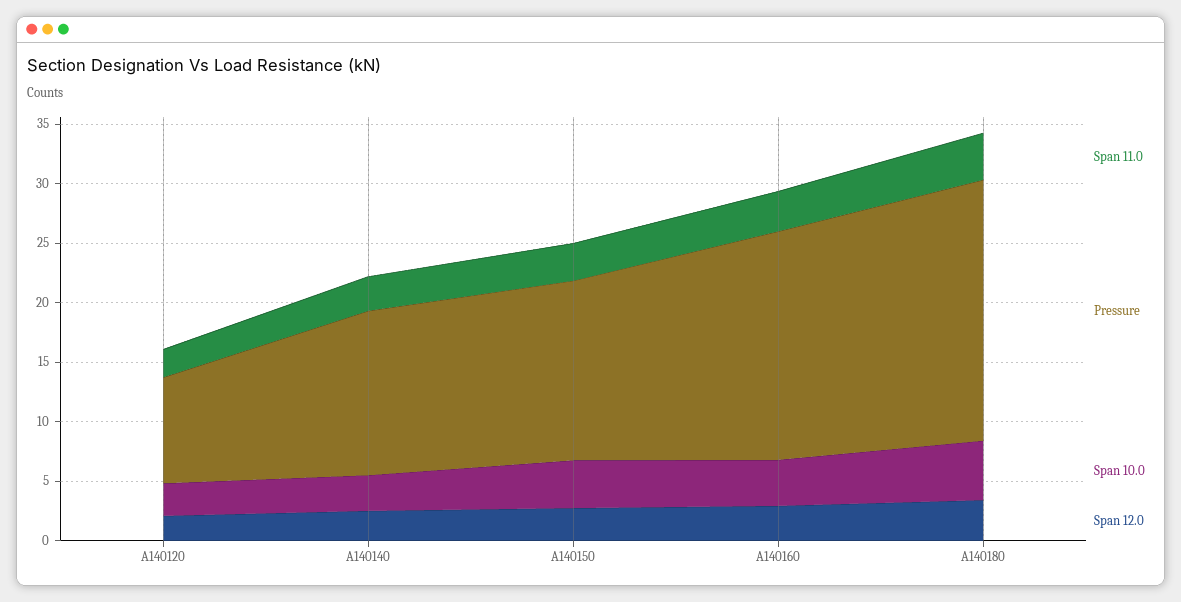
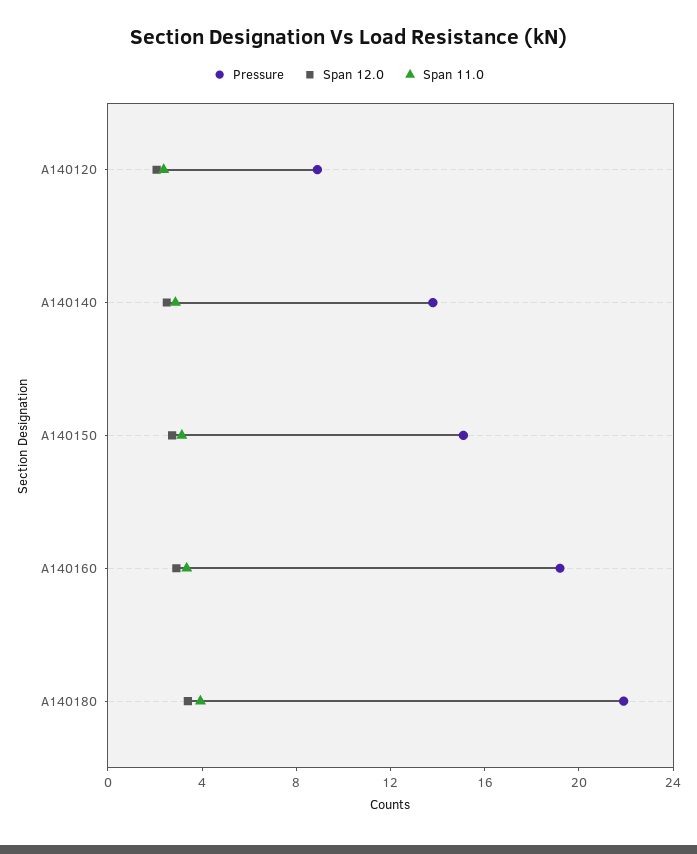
Span 10.0, A140120: 3 -> none
Span 10.0, A140140: 3 -> none
Span 10.0, A140150: 4 -> none
Span 10.0, A140160: 4 -> none
Span 10.0, A140180: 5 -> none

